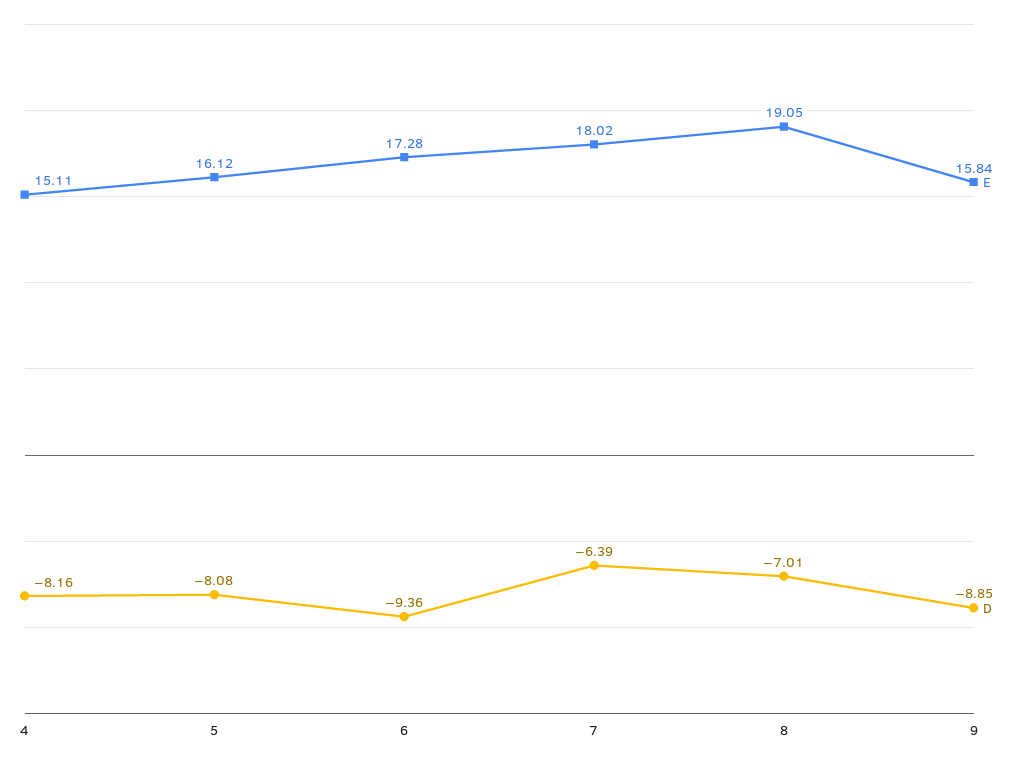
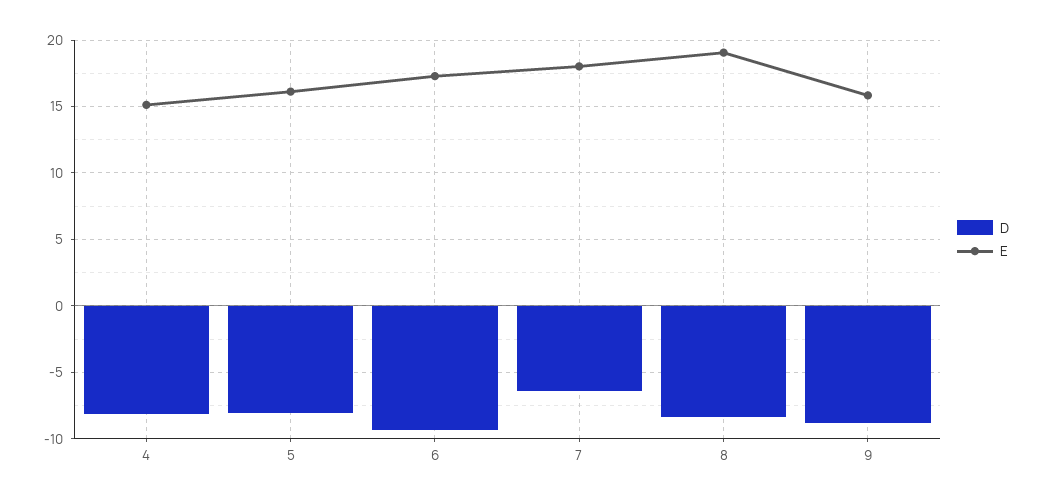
D, 8: -7.01 -> -8.5

